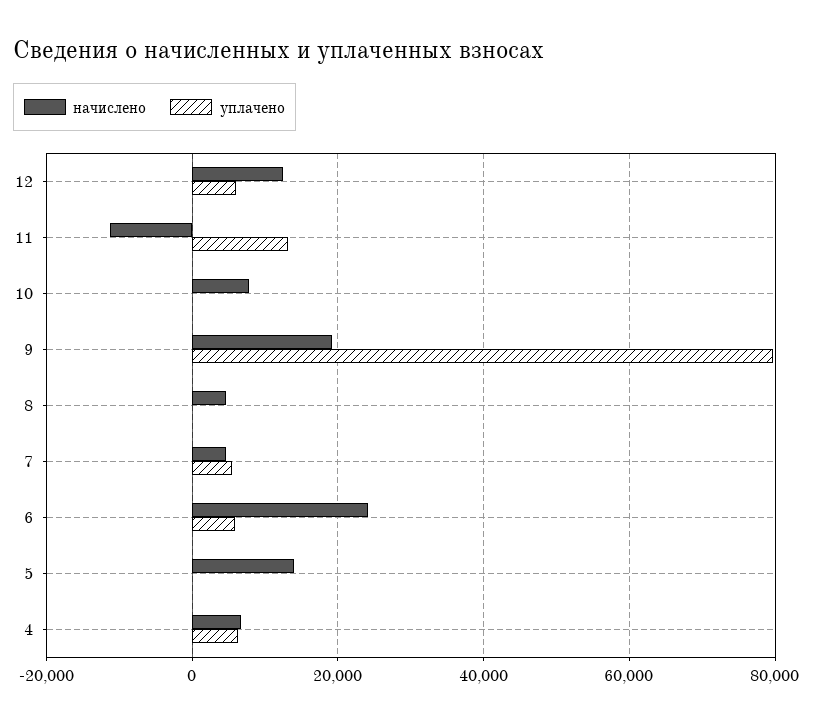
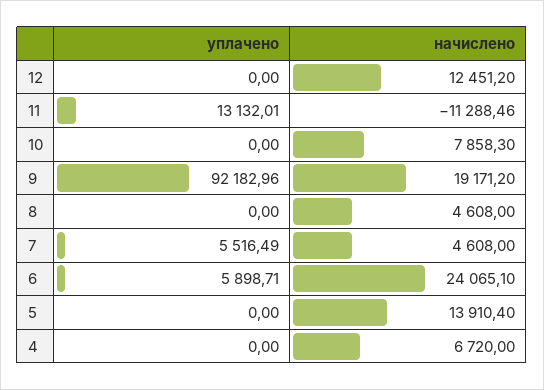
уплачено, 12: 6000 -> 0
уплачено, 9: 80000 -> 92182.96
уплачено, 4: 6000 -> 0

